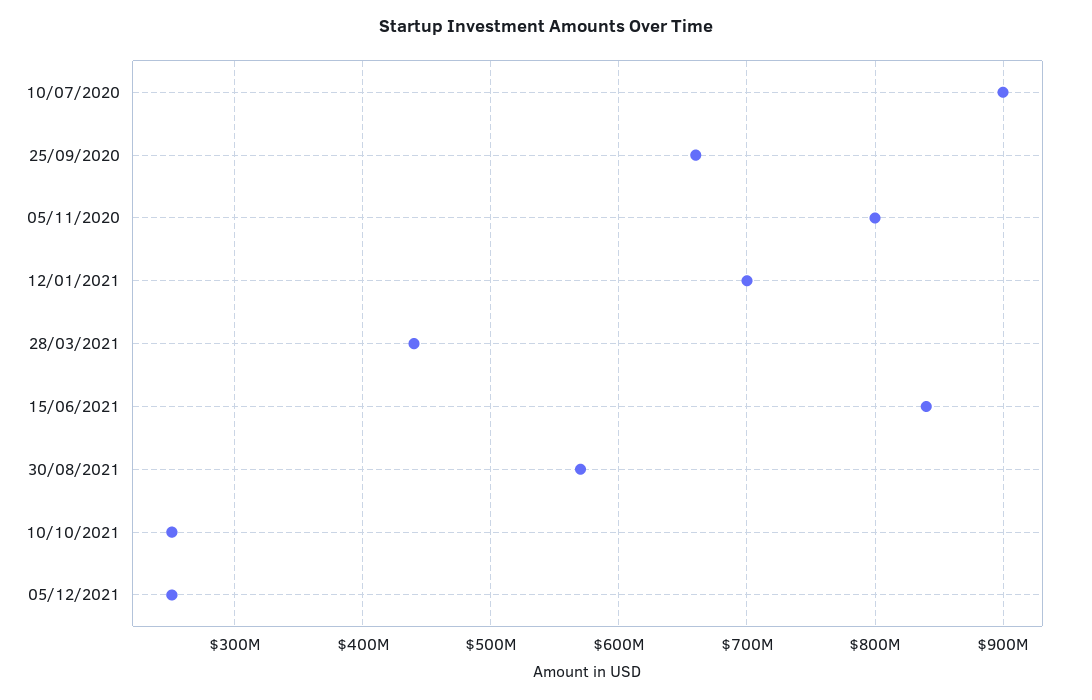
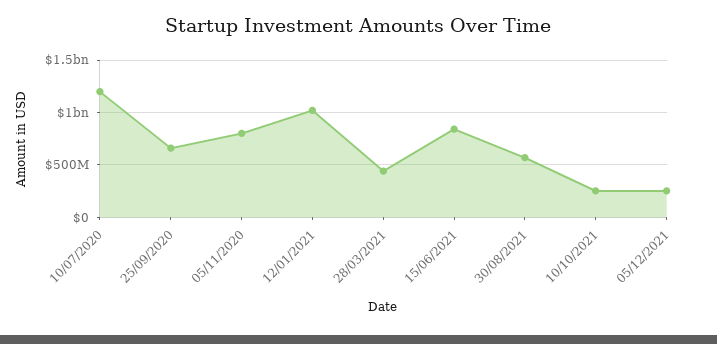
10/07/2020: 900000000 -> 1200000000
12/01/2021: 700000000 -> 1000000000

